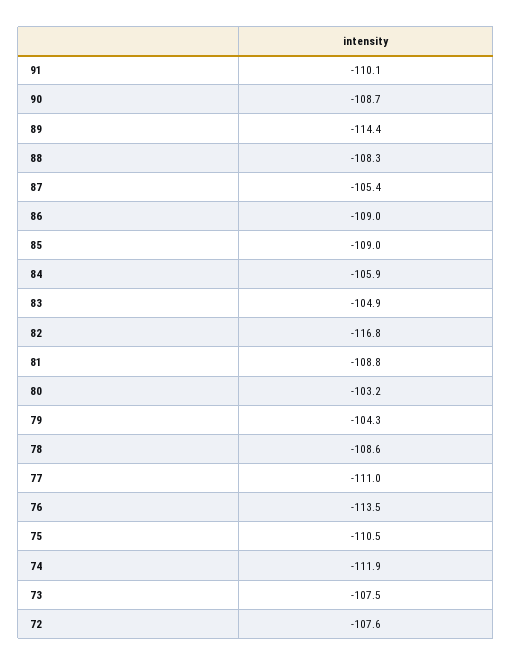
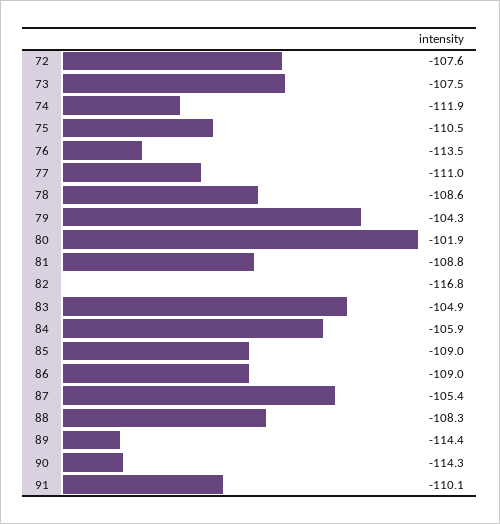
90: -108.7 -> -114.3
80: -103.2 -> -101.9

